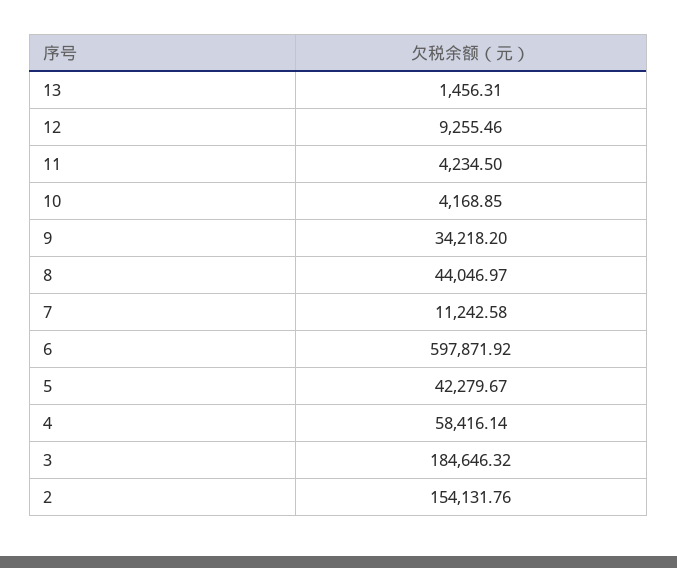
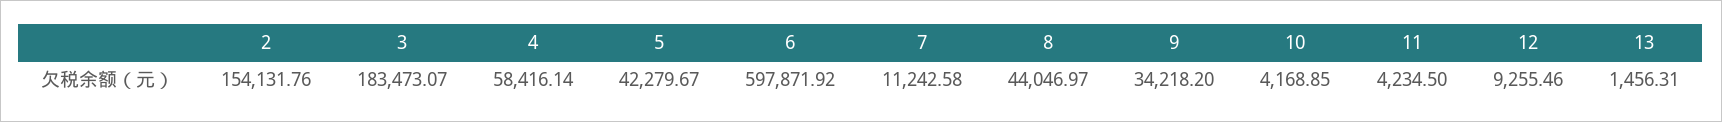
3: 184646.32 -> 183473.07

